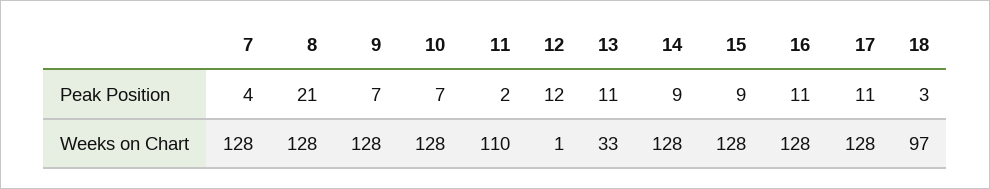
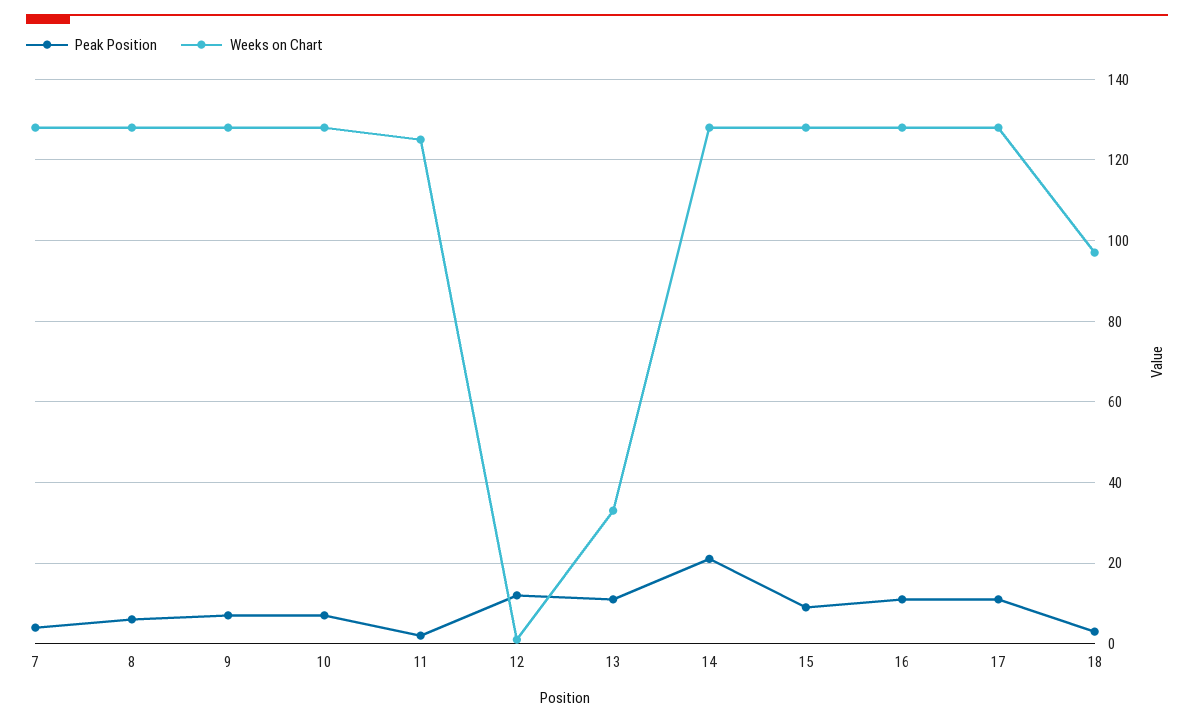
Peak Position, 8: 21 -> 5
Peak Position, 14: 9 -> 20
Weeks on Chart, 11: 110 -> 125

